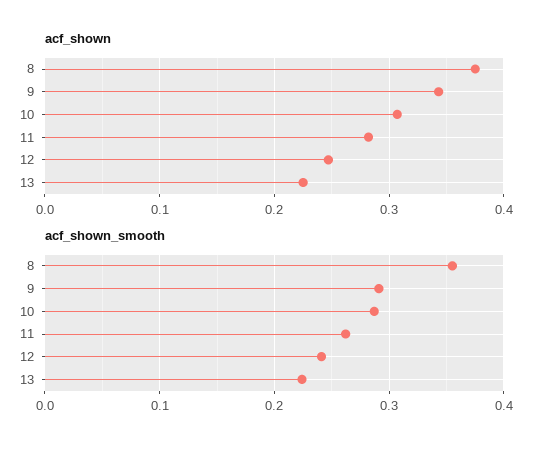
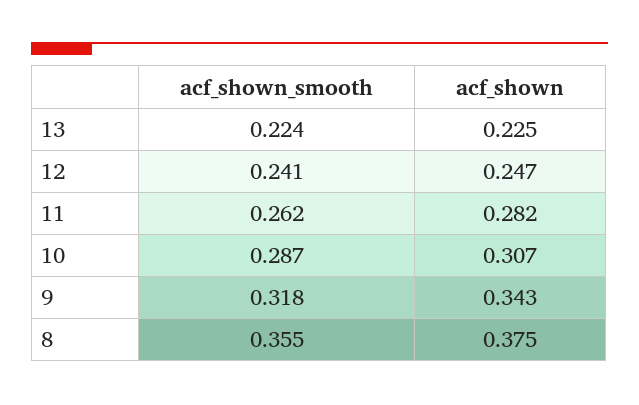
acf_shown_smooth, 9: 0.29 -> 0.318

